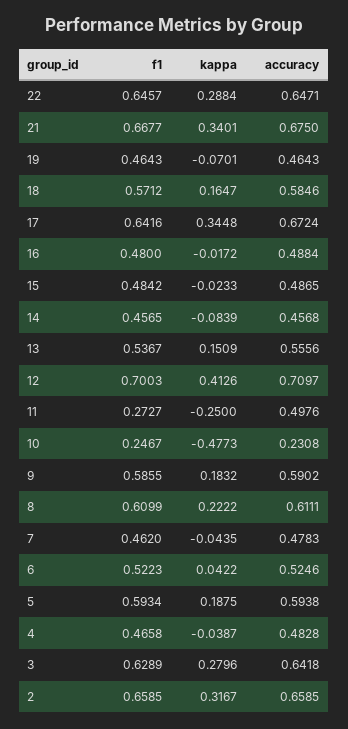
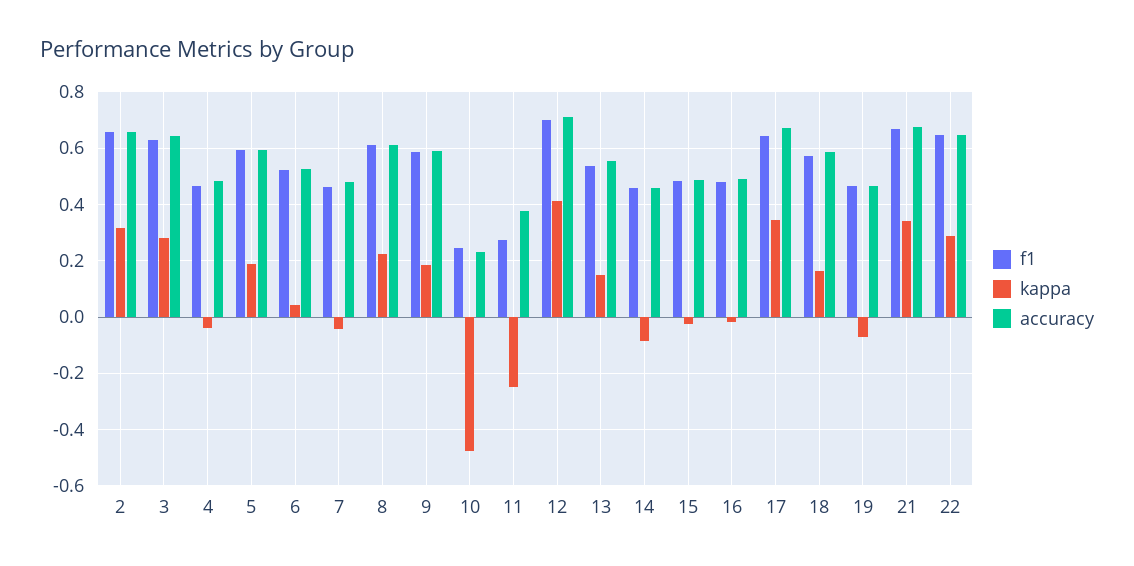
accuracy, 11: 0.4976 -> 0.375

